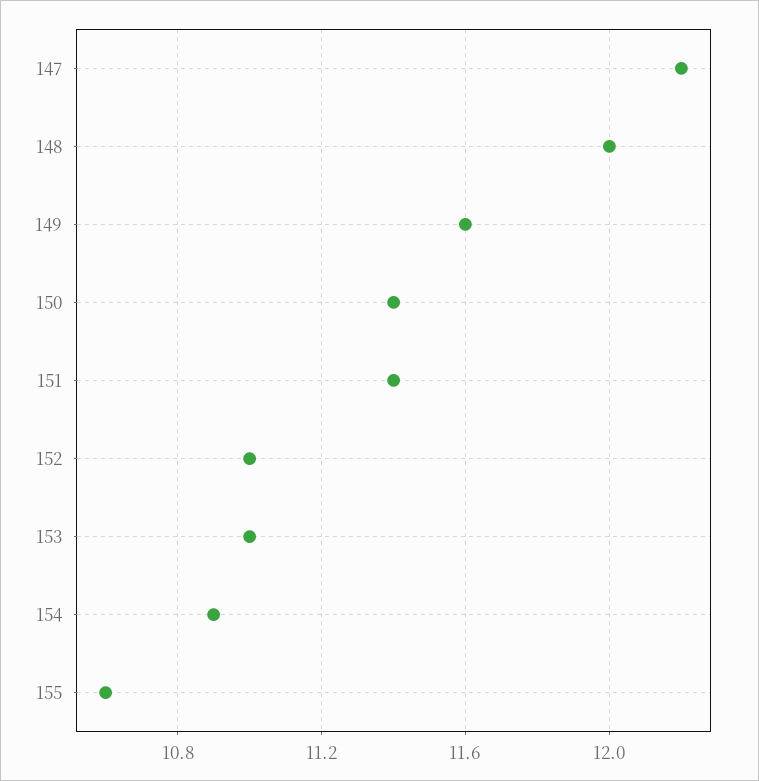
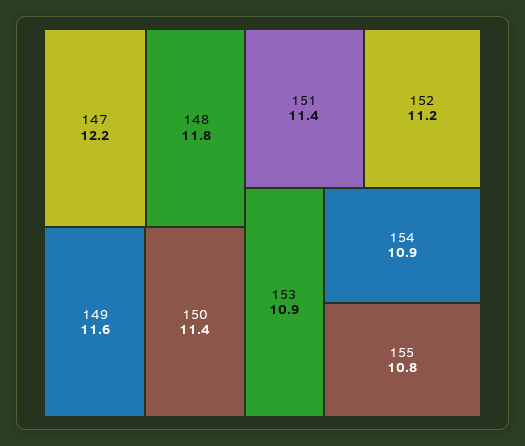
148: 12 -> 11.8
152: 11 -> 11.2
153: 11 -> 10.9
155: 10.6 -> 10.8

